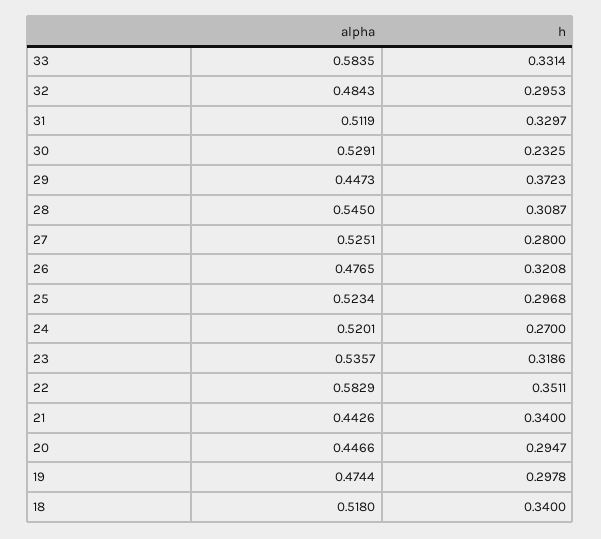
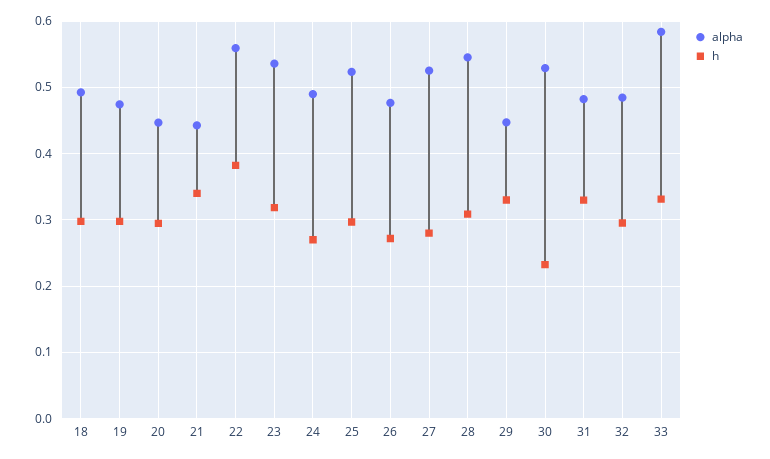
alpha, 31: 0.5119 -> 0.48
h, 29: 0.3723 -> 0.33
h, 26: 0.3208 -> 0.27
alpha, 24: 0.5201 -> 0.49
alpha, 22: 0.5829 -> 0.56
h, 22: 0.3511 -> 0.38
alpha, 18: 0.518 -> 0.49
h, 18: 0.34 -> 0.3

